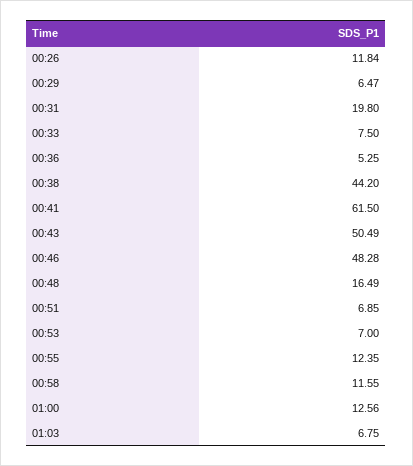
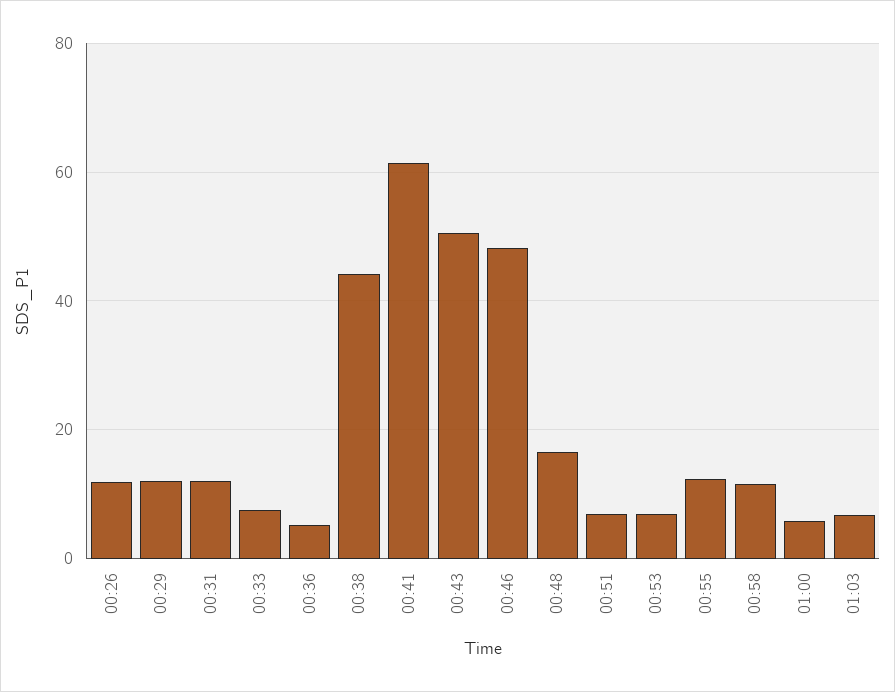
00:29: 6.47 -> 12
00:31: 19.8 -> 12
01:00: 12.56 -> 6

